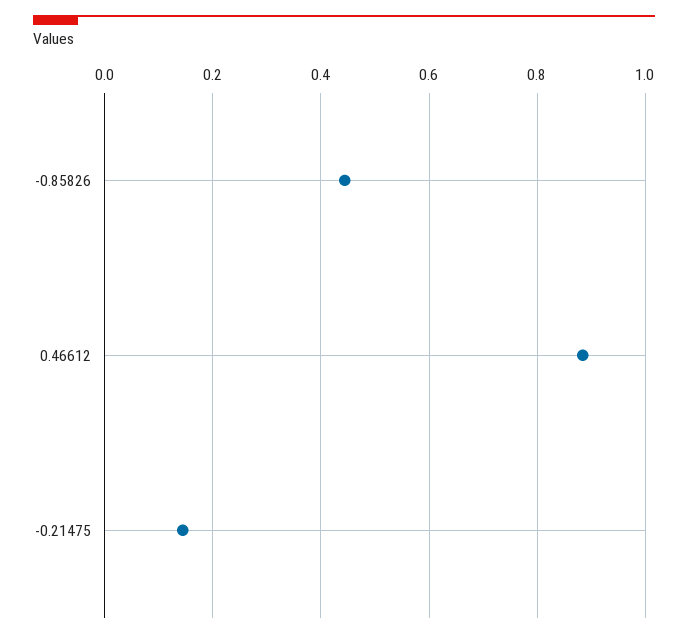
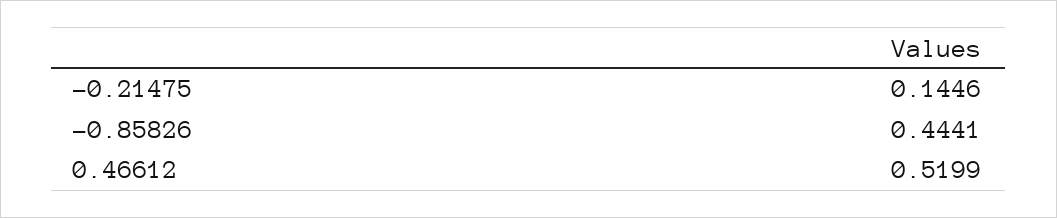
0.46612: 0.88 -> 0.5199

